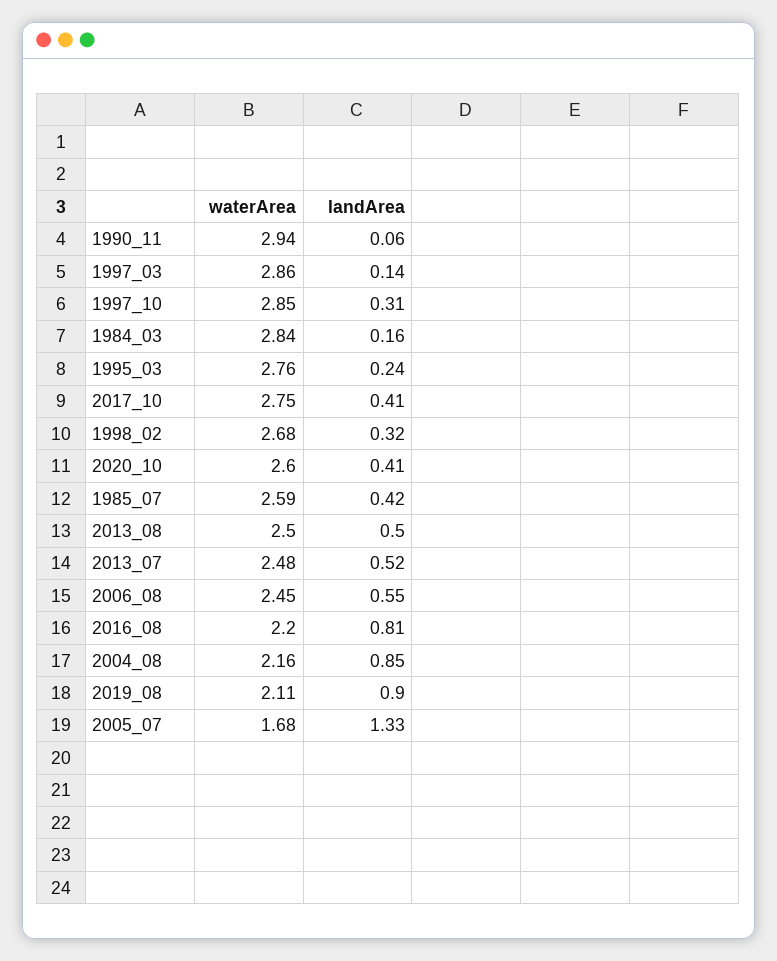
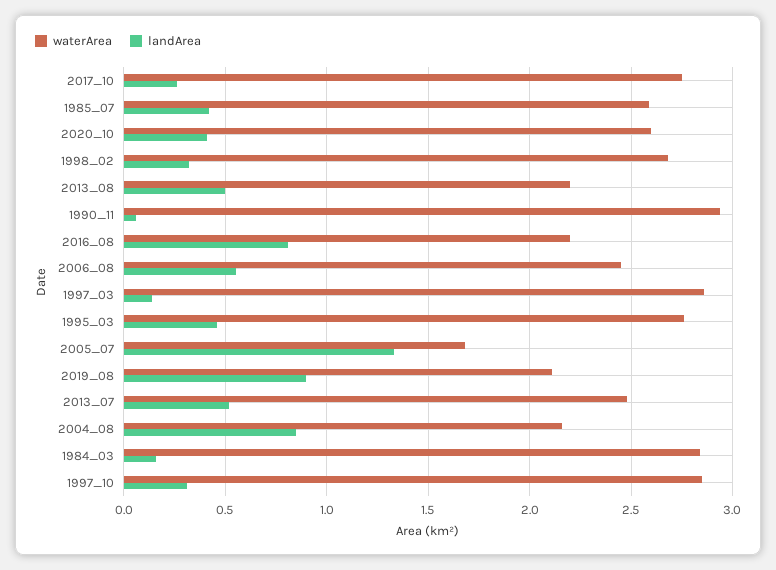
landArea, 1995_03: 0.24 -> 0.45
landArea, 2017_10: 0.41 -> 0.25
waterArea, 2013_08: 2.5 -> 2.2

